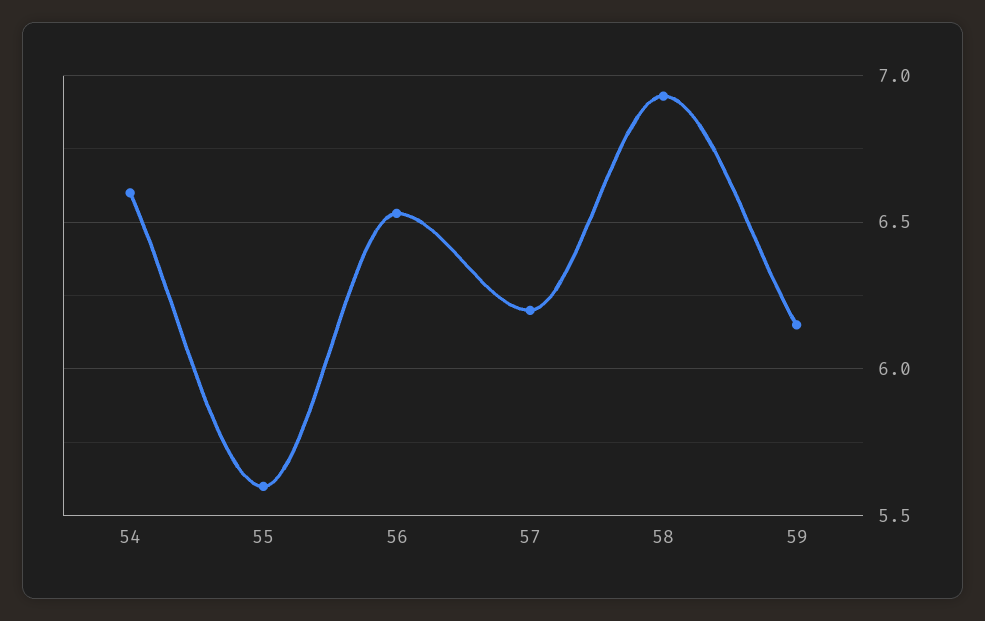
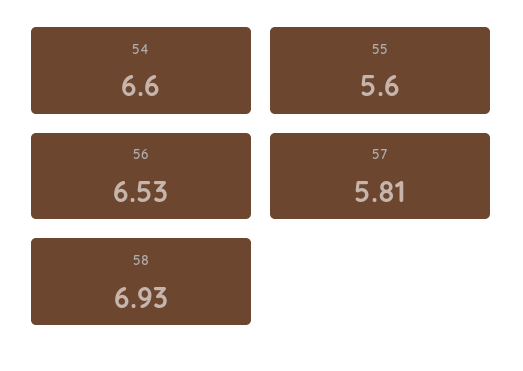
57: 6.2 -> 5.81
59: 6.15 -> none

